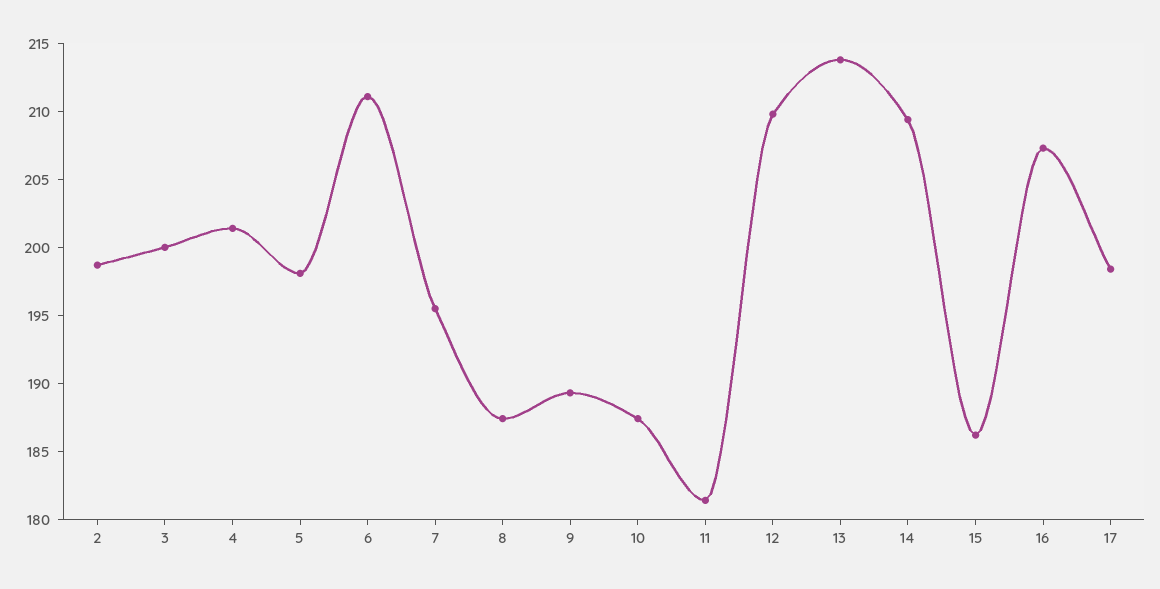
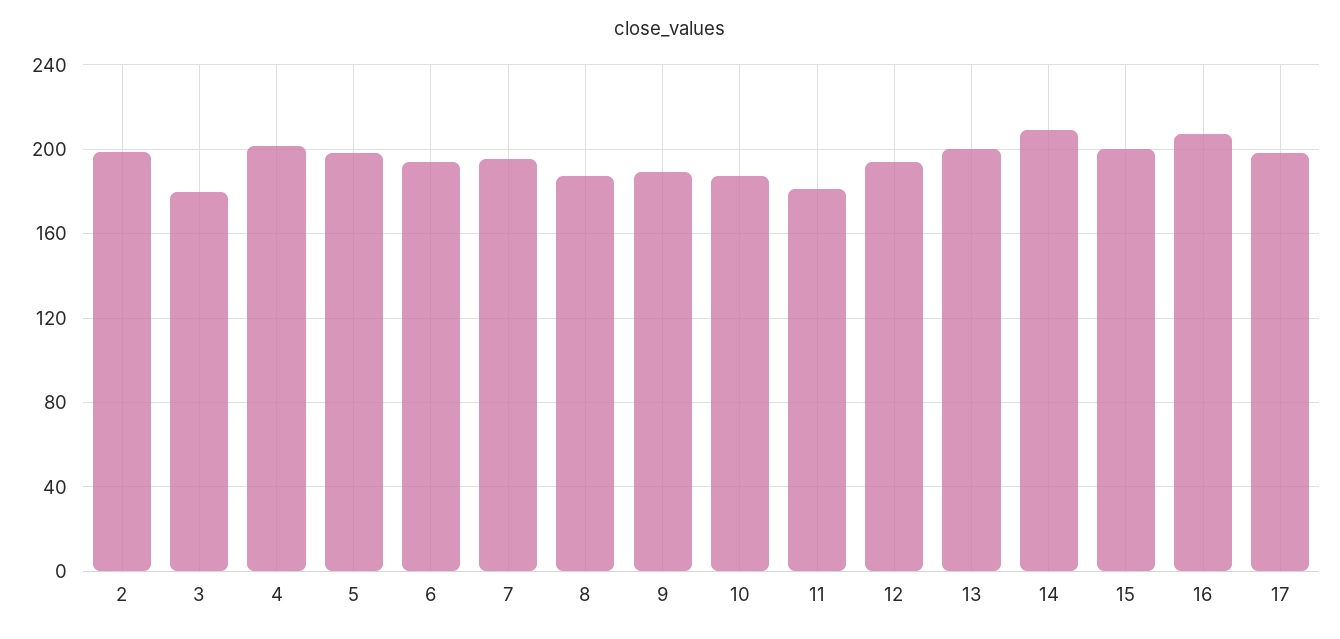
3: 200 -> 180
6: 211 -> 195
12: 210 -> 195
13: 214 -> 200
15: 186 -> 200

